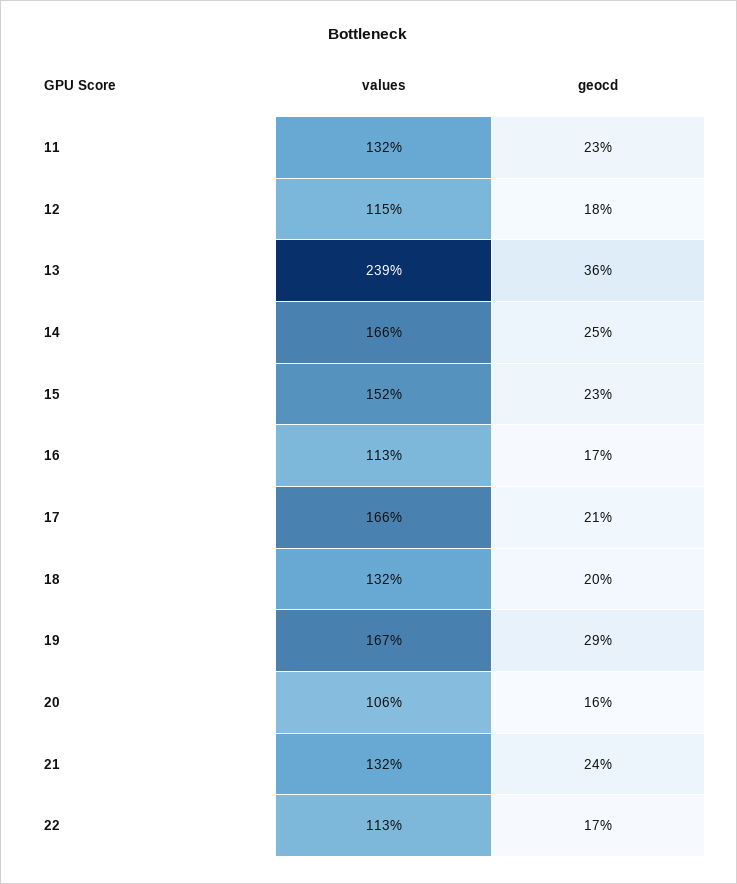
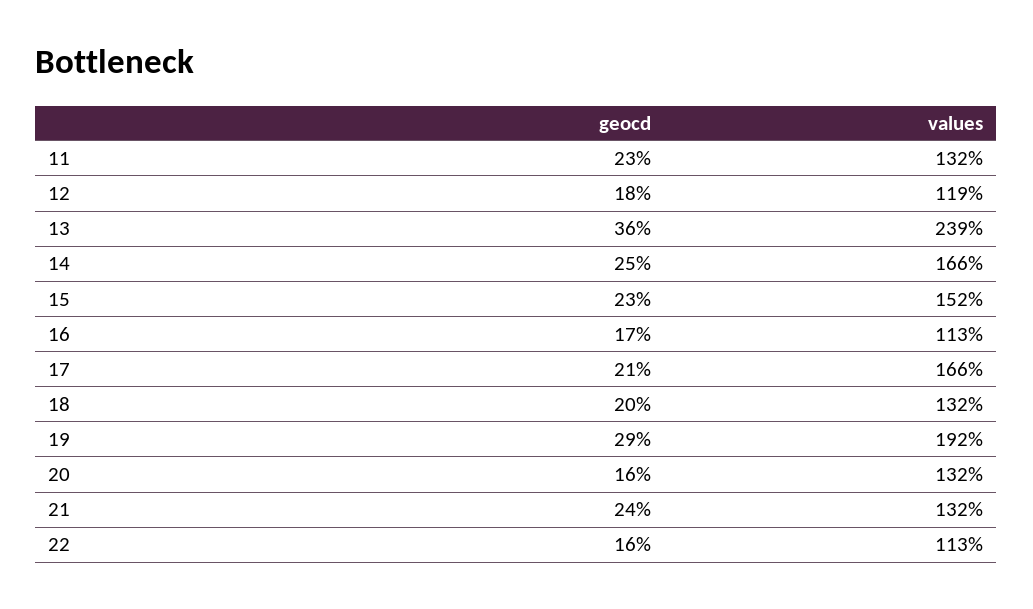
values, 12: 115 -> 119
values, 19: 167 -> 192
values, 20: 106 -> 132
geocd, 22: 17 -> 16

